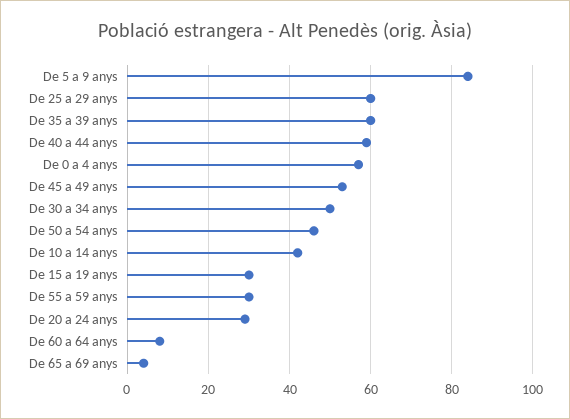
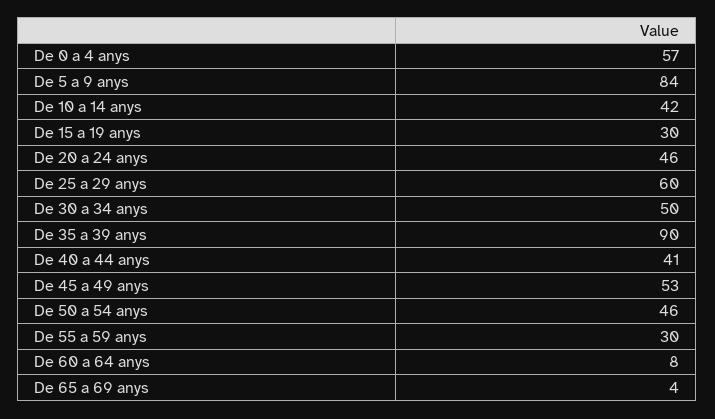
De 35 a 39 anys: 60 -> 90
De 40 a 44 anys: 60 -> 41
De 20 a 24 anys: 30 -> 46

